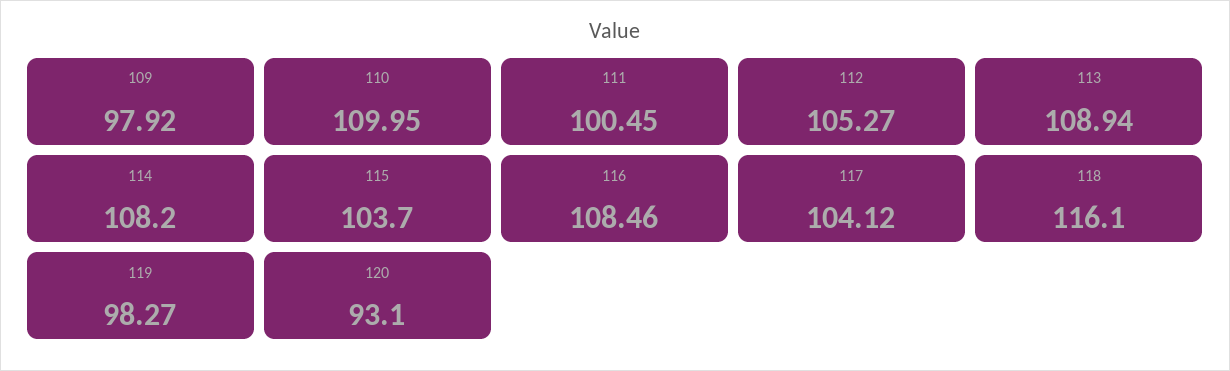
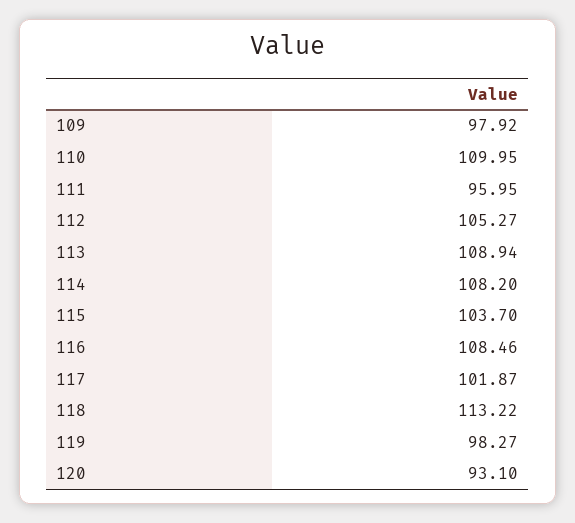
111: 100.45 -> 95.95
117: 104.12 -> 101.87
118: 116.1 -> 113.22

